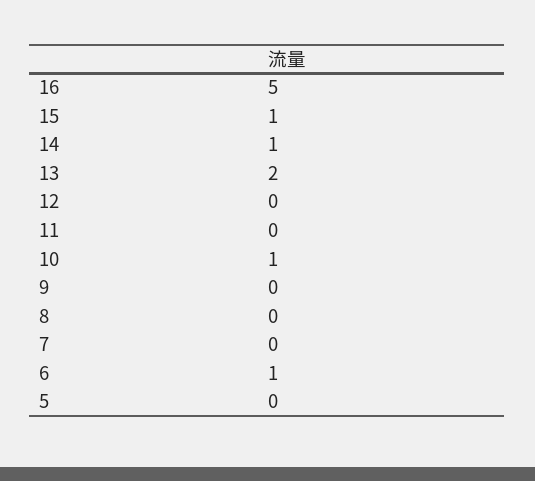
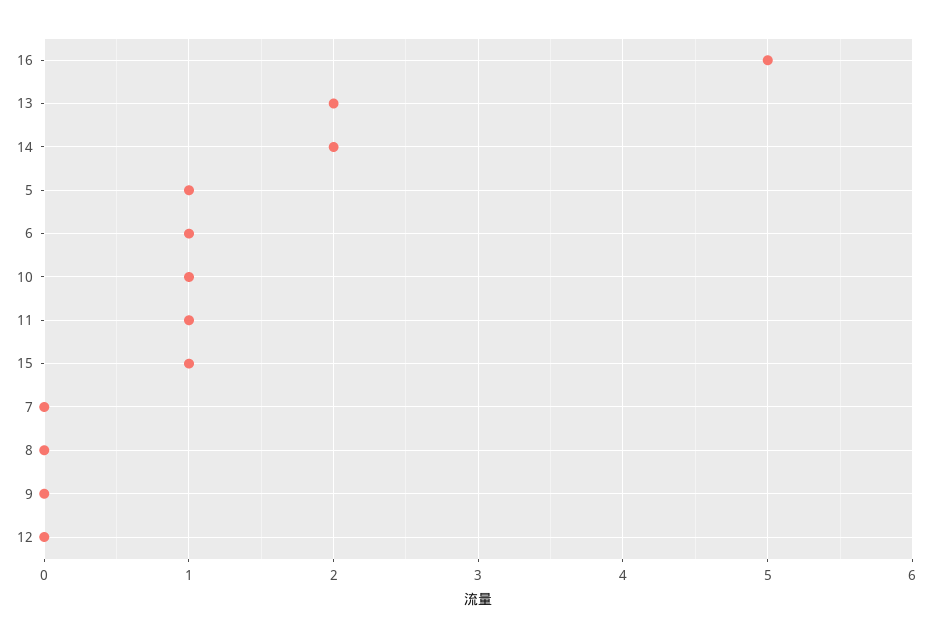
14: 1 -> 2
11: 0 -> 1
5: 0 -> 1

